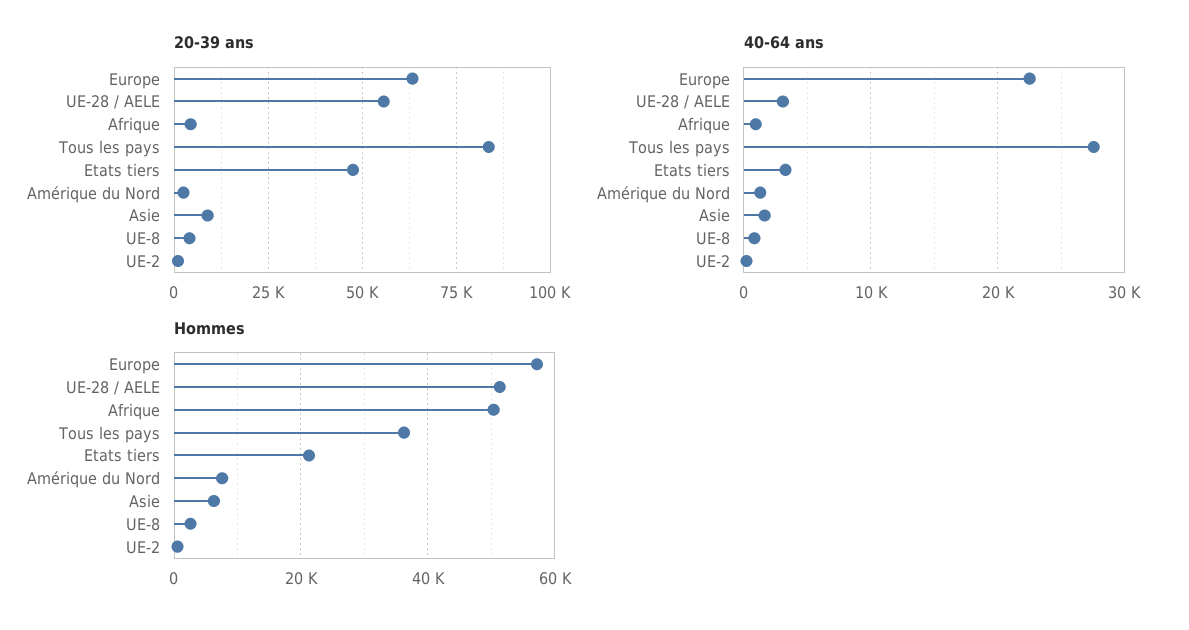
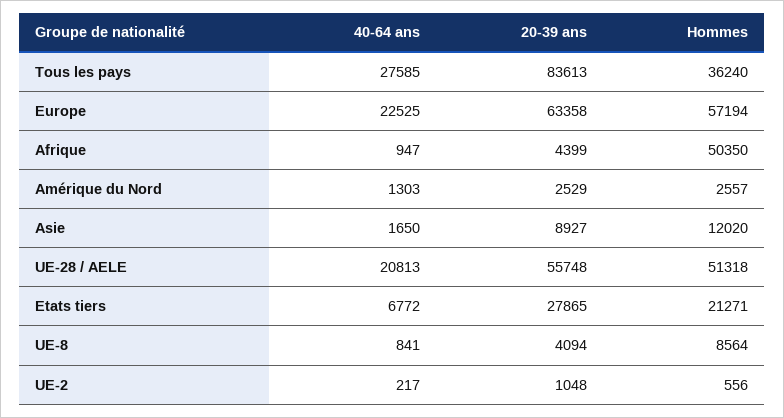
20-39 ans, Etats tiers: 47500 -> 27865
40-64 ans, UE-28 / AELE: 3000 -> 20813
40-64 ans, Etats tiers: 3000 -> 6772
Hommes, Amérique du Nord: 8000 -> 2557
Hommes, Asie: 6000 -> 12020
Hommes, UE-8: 2000 -> 8564

